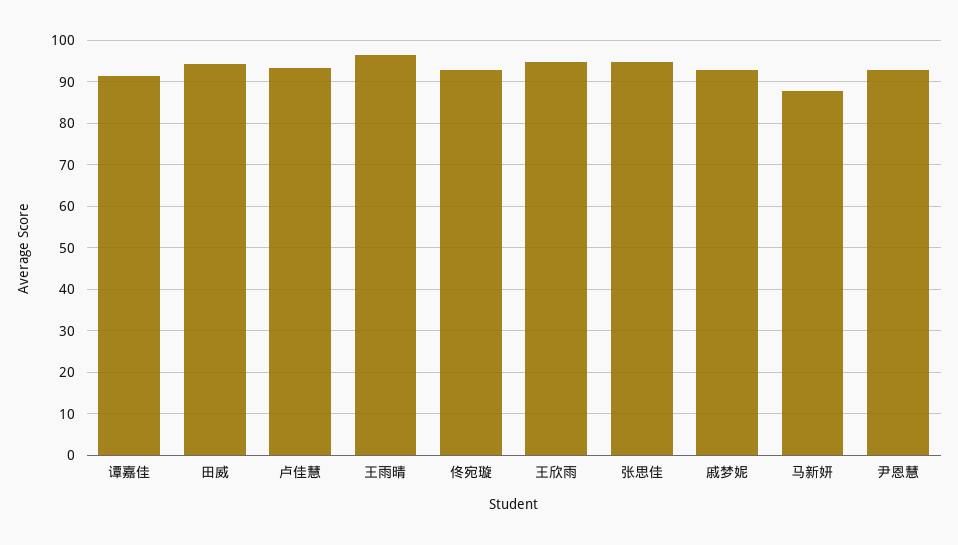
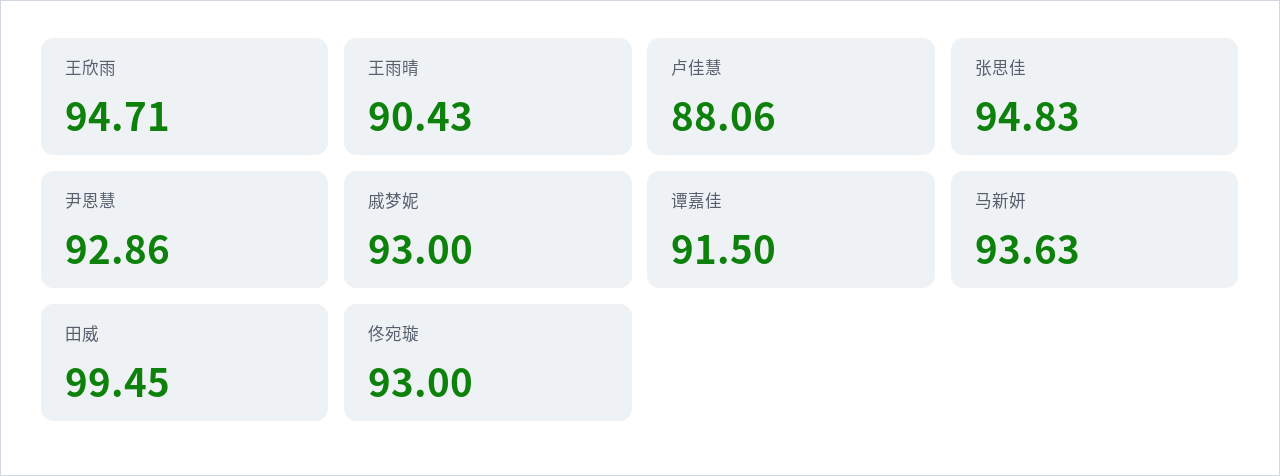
田威: 94 -> 99.45
卢佳慧: 94 -> 88.06
王雨晴: 96 -> 90.43
马新妍: 88 -> 93.63

